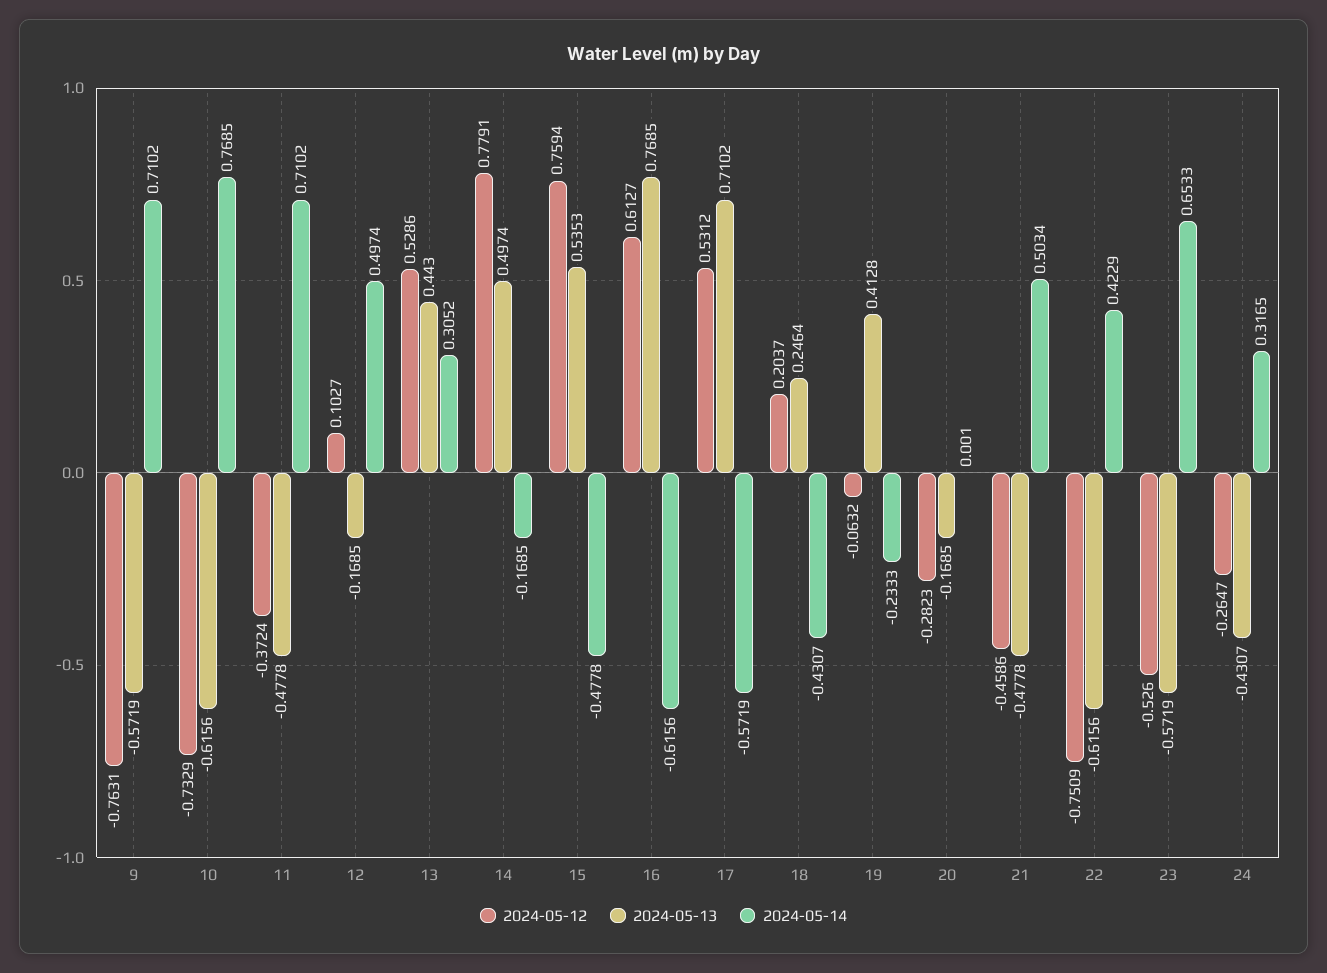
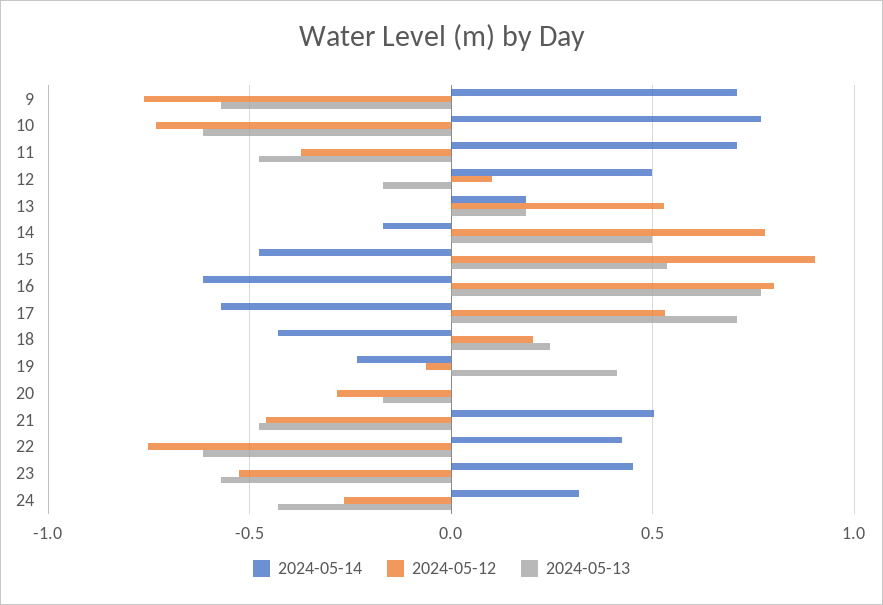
2024-05-13, 13: 0.443 -> 0.2
2024-05-14, 13: 0.3052 -> 0.2
2024-05-12, 15: 0.7594 -> 0.9
2024-05-12, 16: 0.6127 -> 0.8
2024-05-14, 23: 0.6533 -> 0.45

